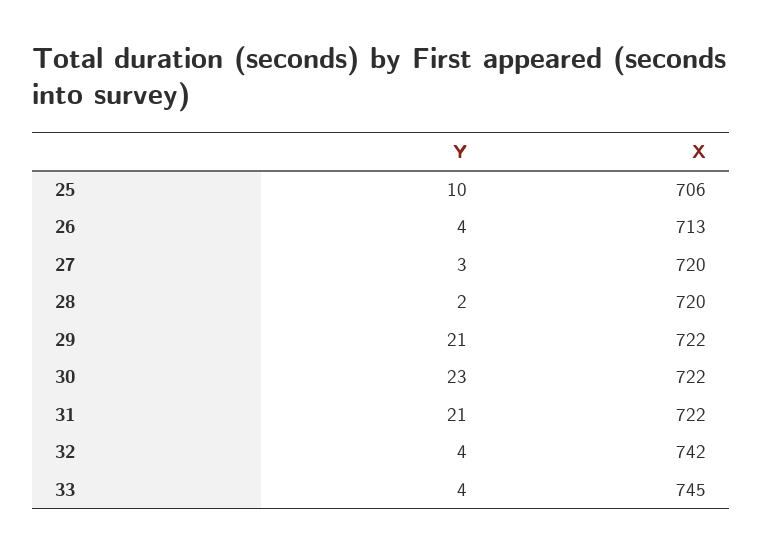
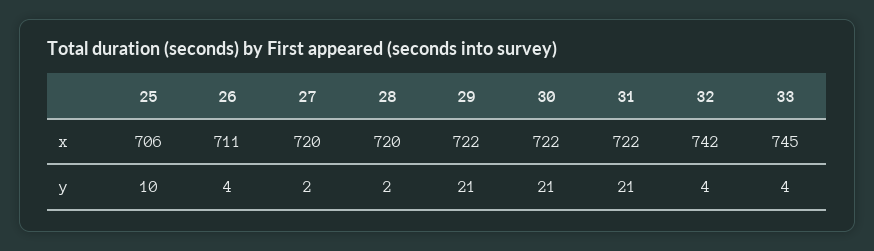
X, 26: 713 -> 711
Y, 27: 3 -> 2
Y, 30: 23 -> 21

